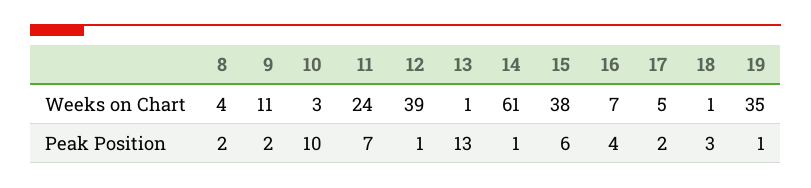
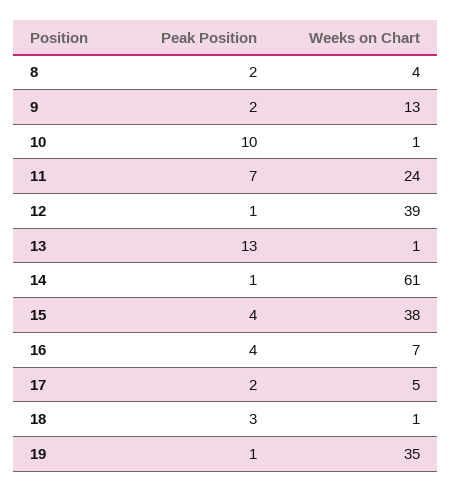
9, Weeks on Chart: 11 -> 13
10, Weeks on Chart: 3 -> 1
15, Peak Position: 6 -> 4

